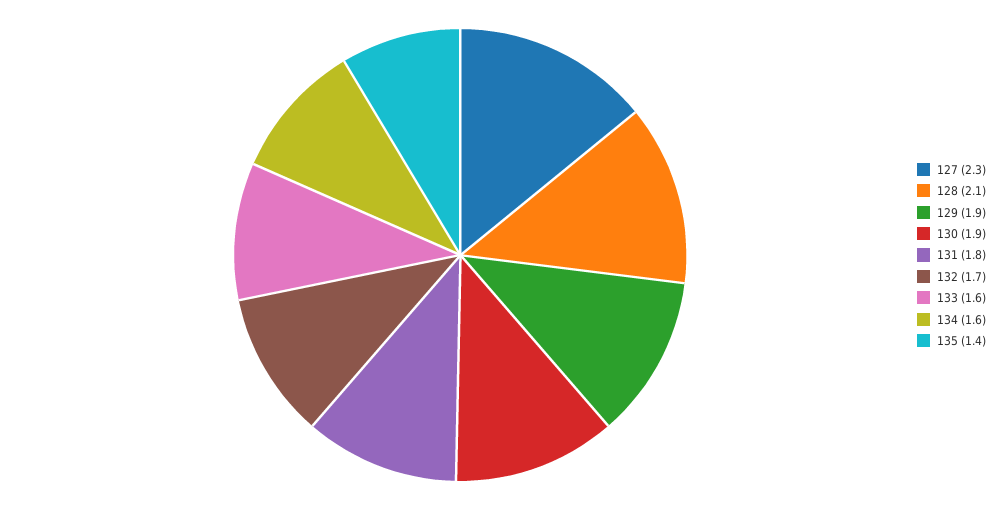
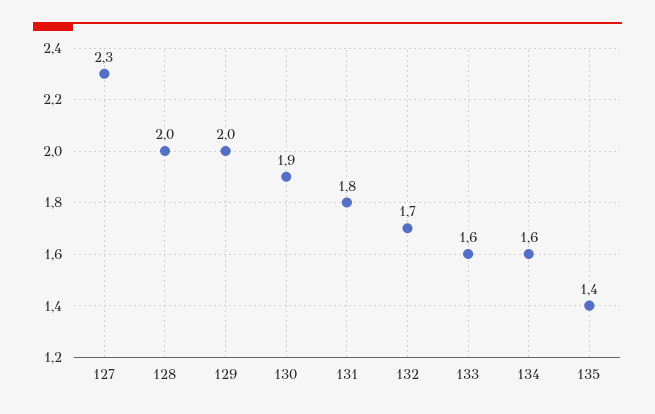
128: 2.1 -> 2
129: 1.9 -> 2

